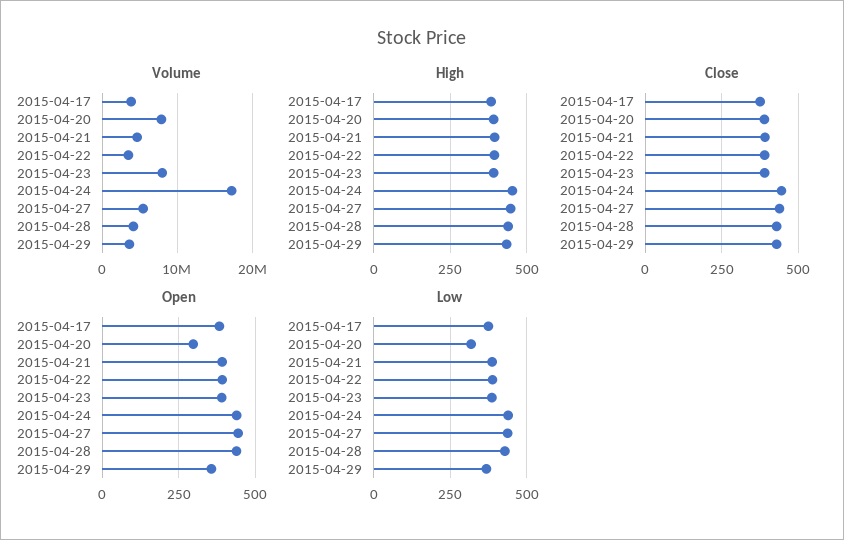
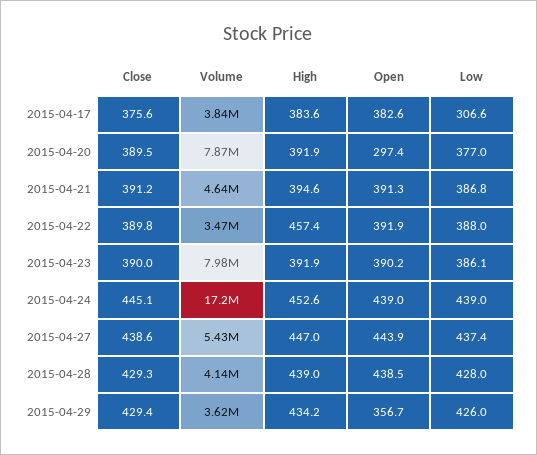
High, 2015-04-22: 400 -> 457.4
Low, 2015-04-17: 375 -> 306.6
Low, 2015-04-20: 325 -> 377
Low, 2015-04-29: 375 -> 426

